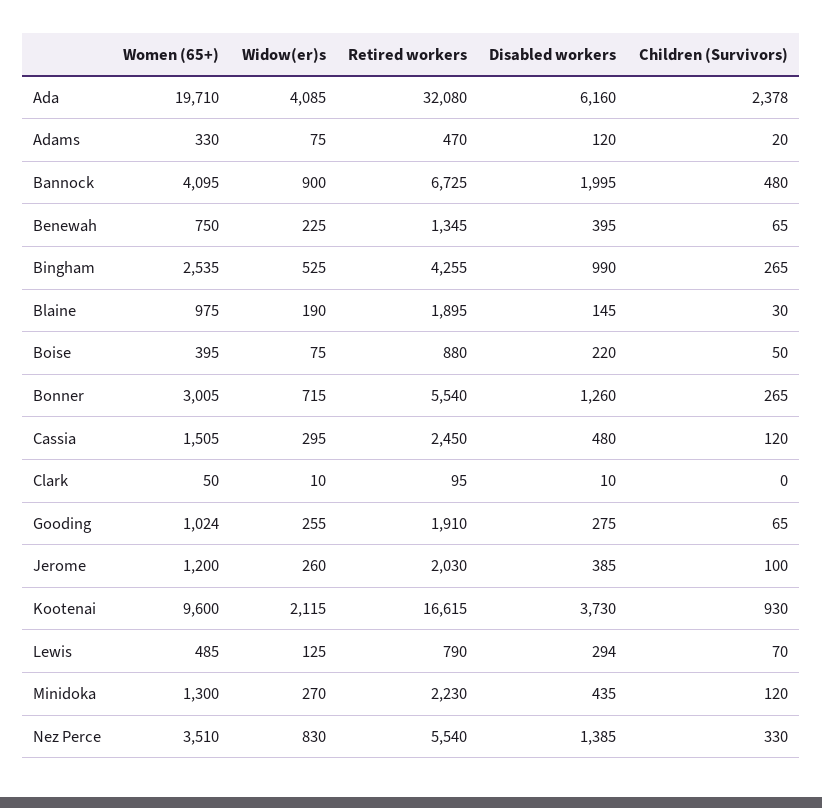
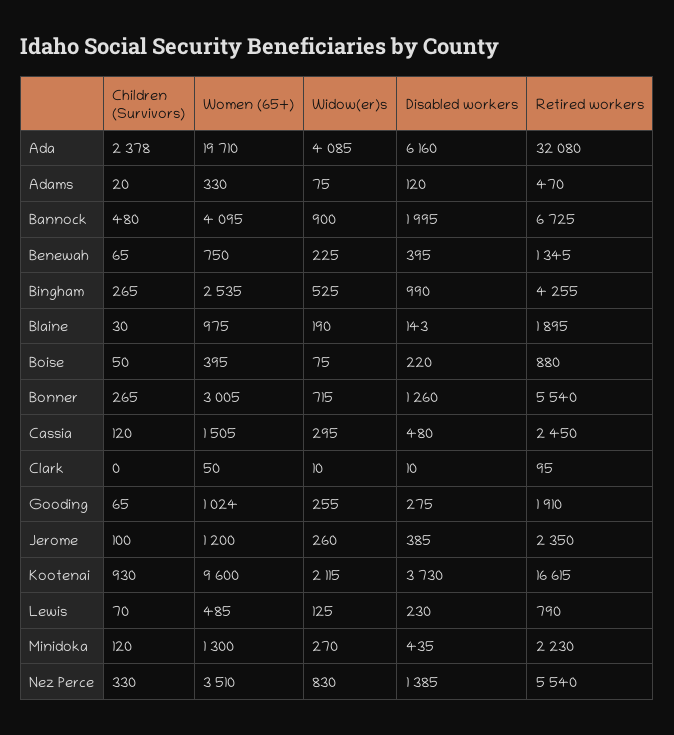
Disabled workers, Blaine: 145 -> 143
Retired workers, Jerome: 2030 -> 2350
Disabled workers, Lewis: 294 -> 230

